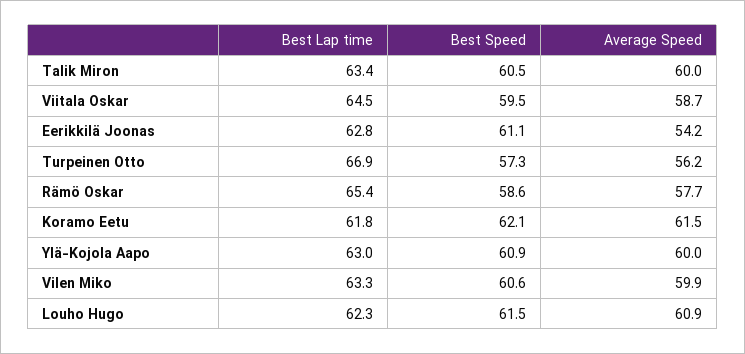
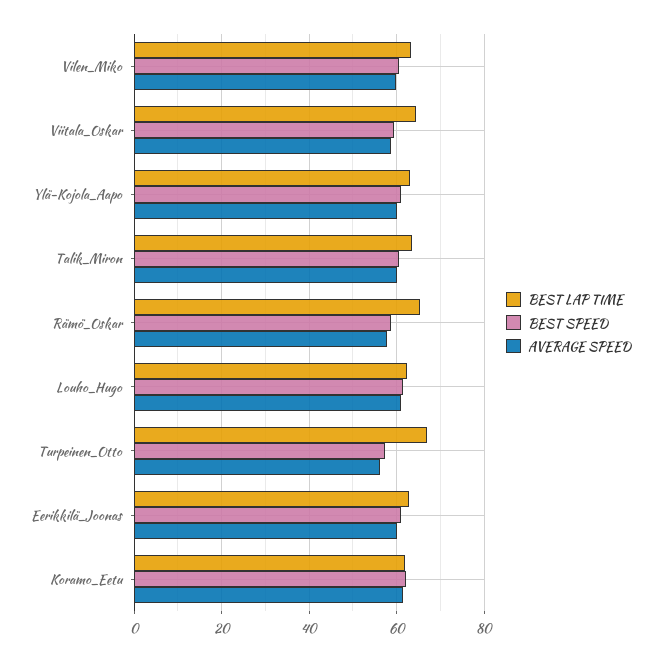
Average Speed, Eerikkilä Joonas: 54.2 -> 60

